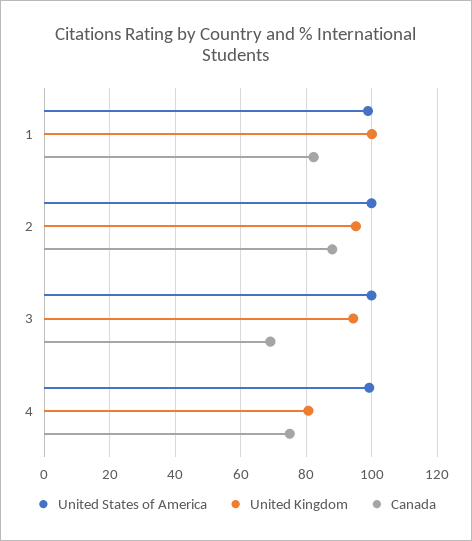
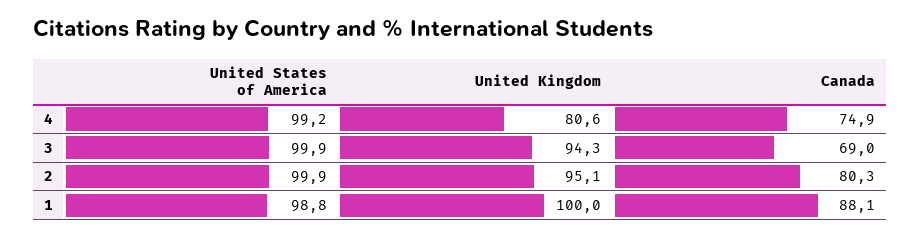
Canada, 1: 82 -> 88.1
Canada, 2: 88 -> 80.3

